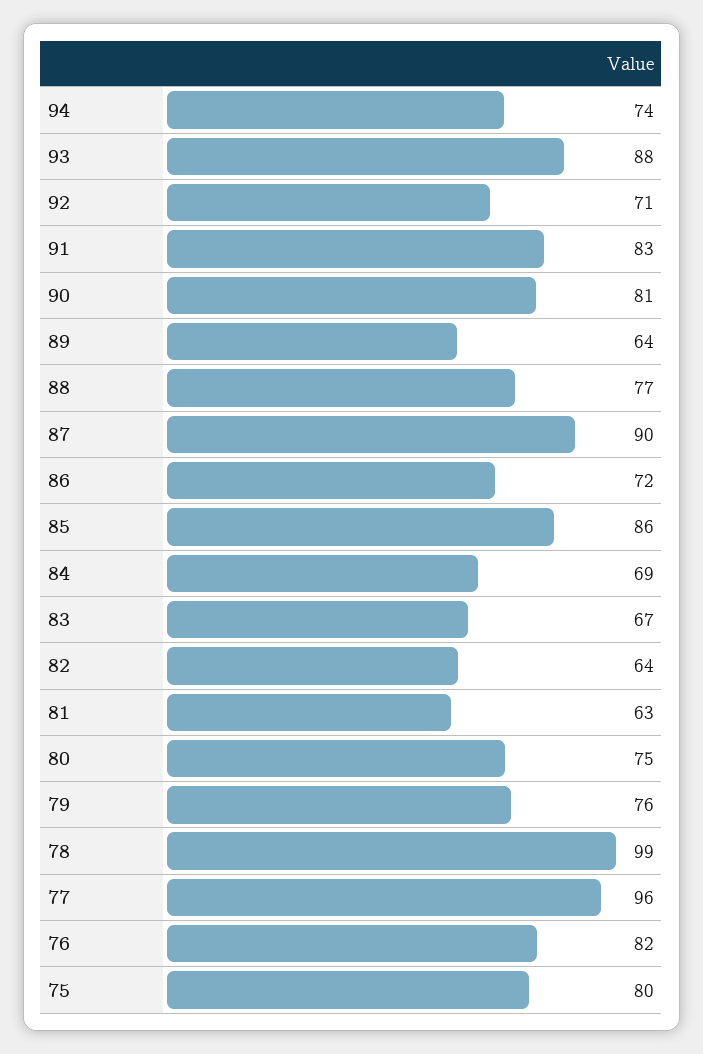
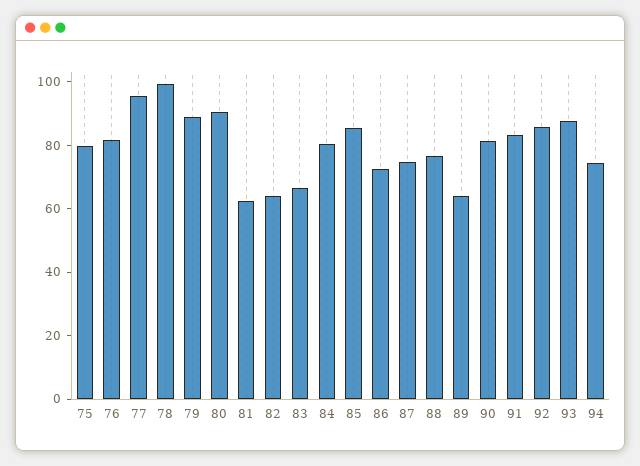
92: 71 -> 85
87: 90 -> 75
84: 69 -> 80
80: 75 -> 90
79: 76 -> 90

